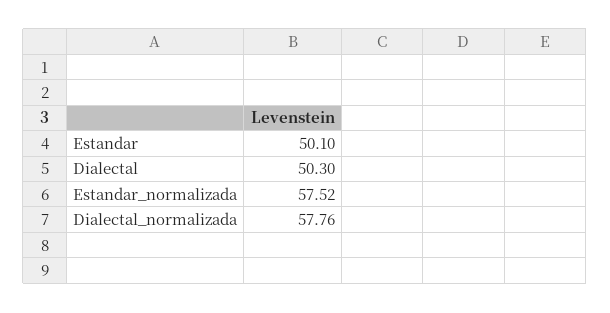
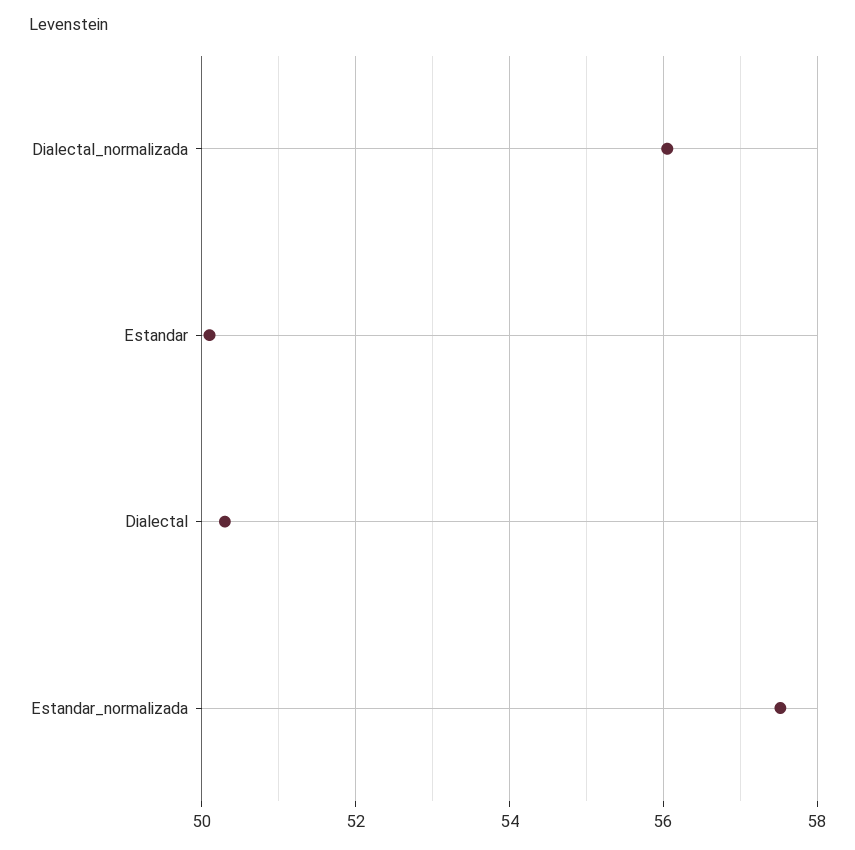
Dialectal_normalizada: 57.76 -> 56

